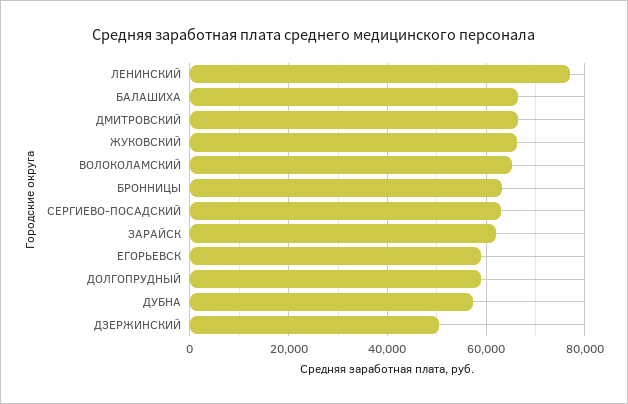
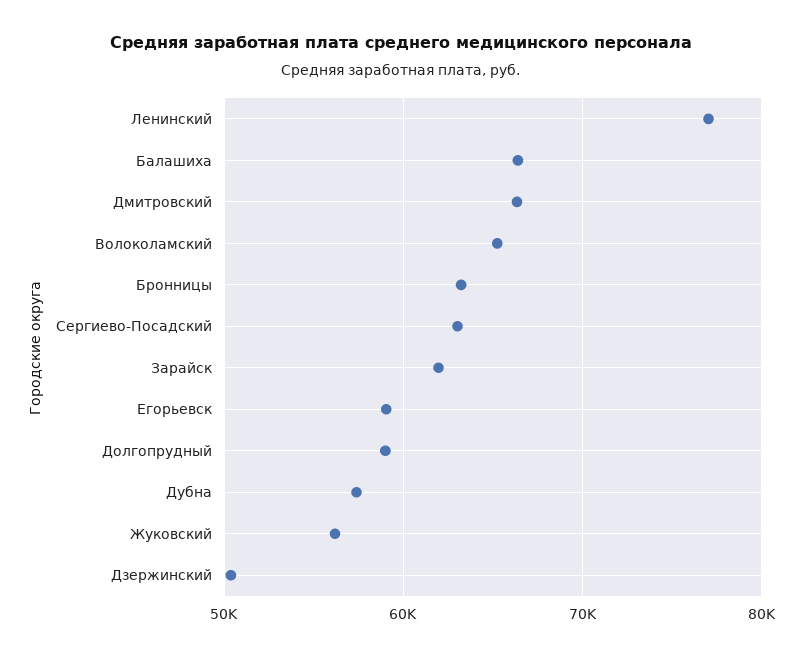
ЖУКОВСКИЙ: 66000 -> 56000

